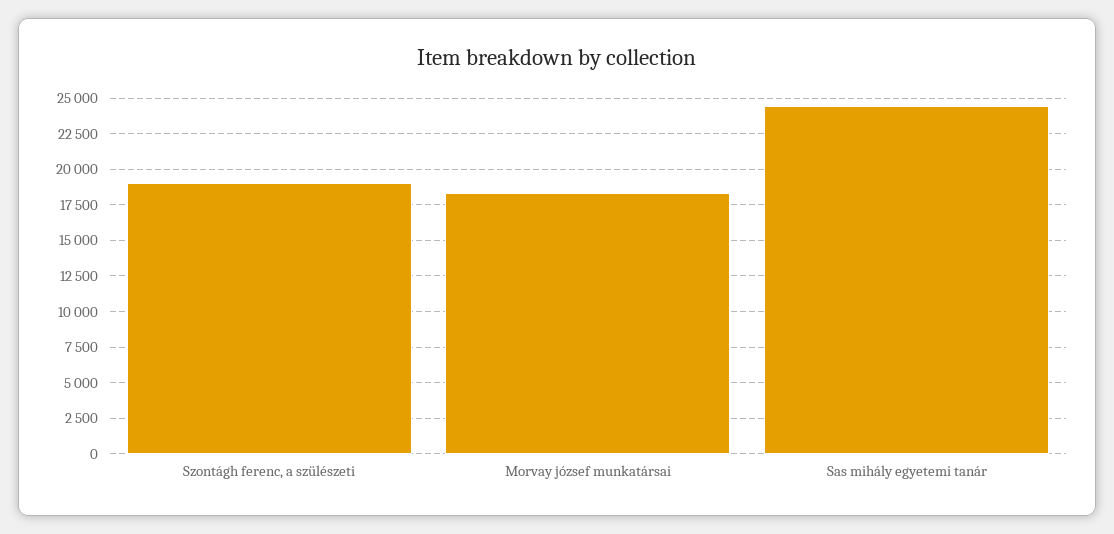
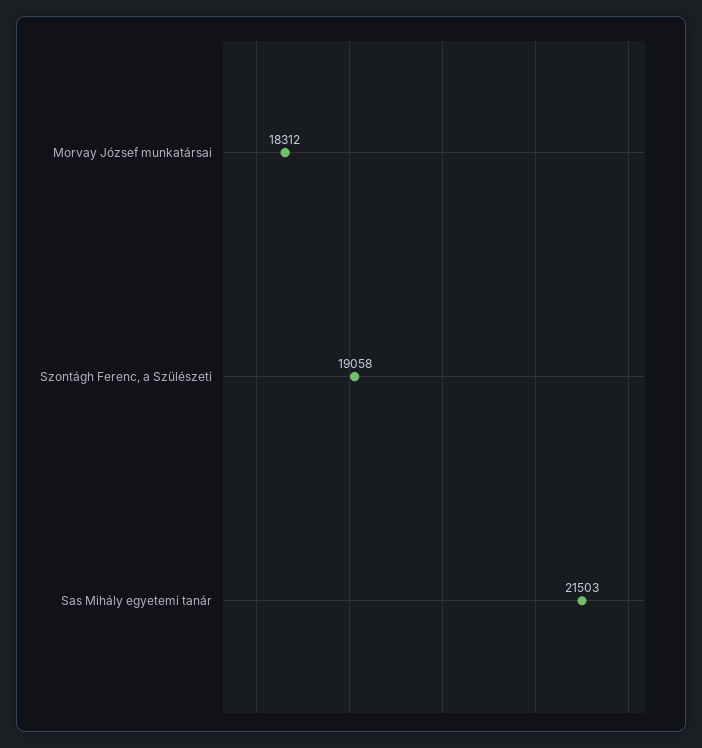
Sas mihály egyetemi tanár: 24500 -> 21503

